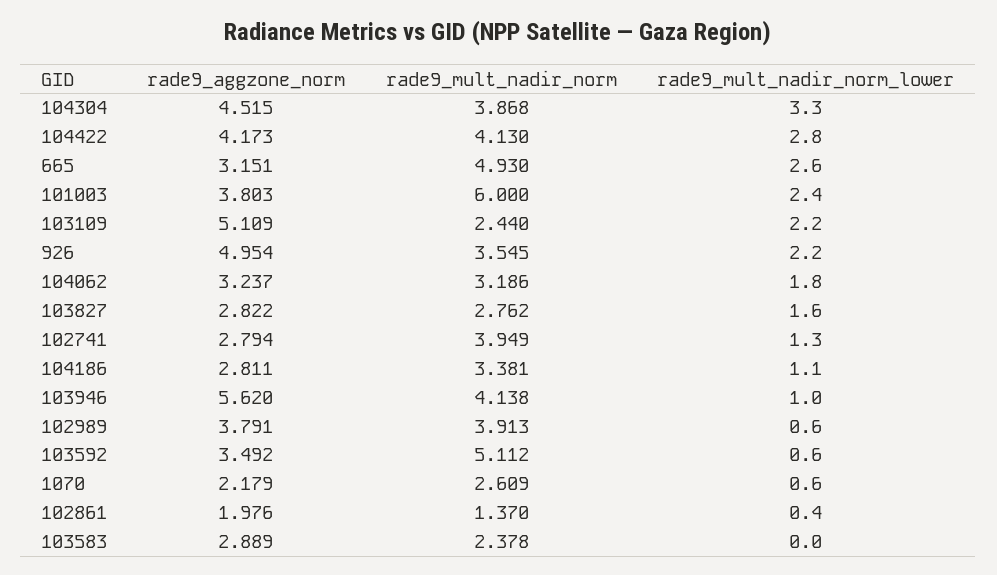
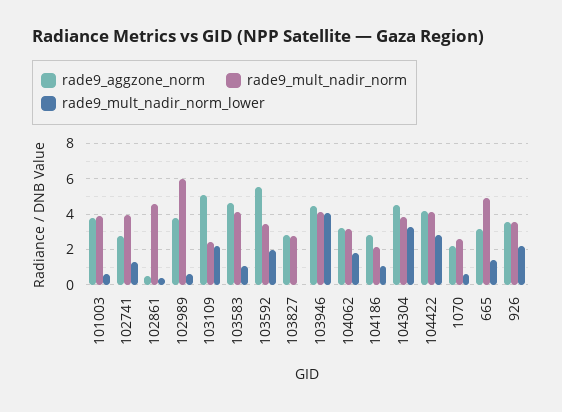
rade9_mult_nadir_norm_lower, 665: 2.6 -> 1.5
rade9_mult_nadir_norm, 101003: 6 -> 4
rade9_mult_nadir_norm_lower, 101003: 2.4 -> 0.5
rade9_aggzone_norm, 926: 4.954 -> 3.5
rade9_mult_nadir_norm_lower, 103827: 1.6 -> 0
rade9_mult_nadir_norm, 104186: 3.381 -> 2
rade9_aggzone_norm, 103946: 5.62 -> 4.5
rade9_mult_nadir_norm_lower, 103946: 1 -> 4
rade9_mult_nadir_norm, 102989: 3.913 -> 6
rade9_aggzone_norm, 103592: 3.492 -> 5.5
rade9_mult_nadir_norm, 103592: 5.112 -> 3.5
rade9_mult_nadir_norm_lower, 103592: 0.6 -> 2
rade9_aggzone_norm, 102861: 1.976 -> 0.5
rade9_mult_nadir_norm, 102861: 1.37 -> 4.5
rade9_aggzone_norm, 103583: 2.889 -> 4.5
rade9_mult_nadir_norm, 103583: 2.378 -> 4
rade9_mult_nadir_norm_lower, 103583: 0 -> 1

